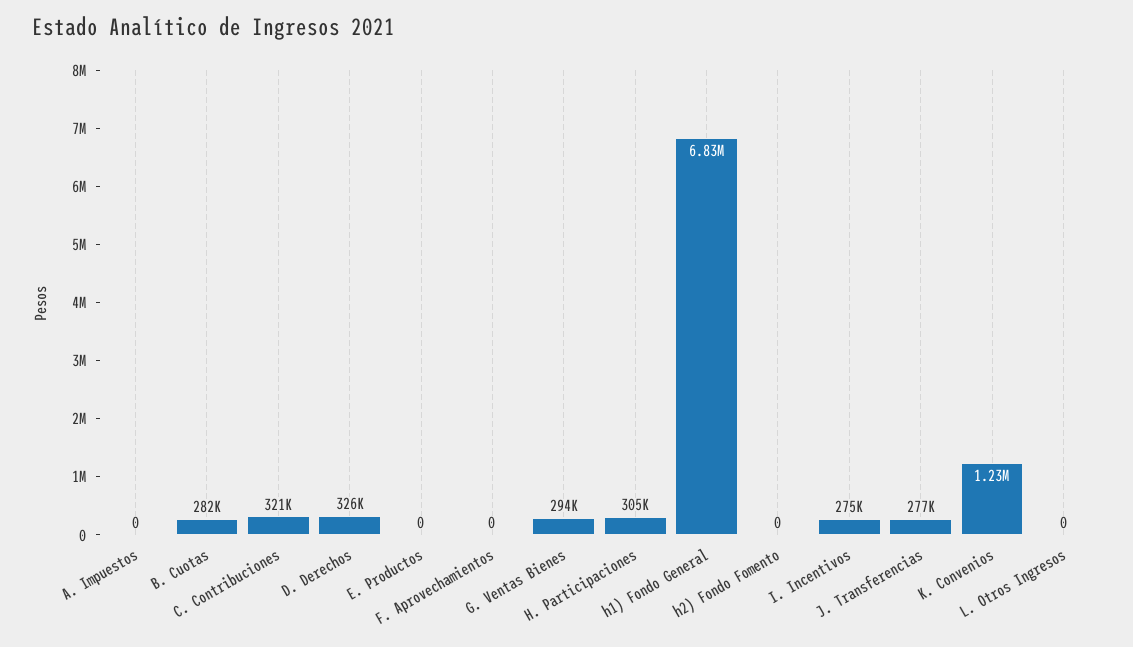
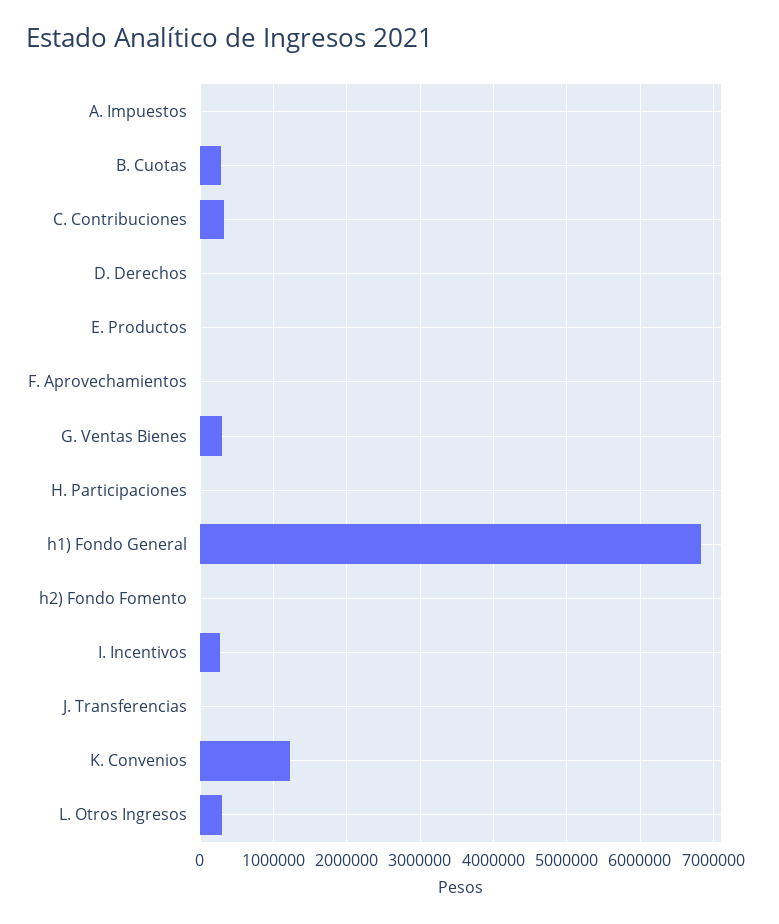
D. Derechos: 326000 -> 0
H. Participaciones: 305000 -> 0
J. Transferencias: 277000 -> 0
L. Otros Ingresos: 0 -> 300000

